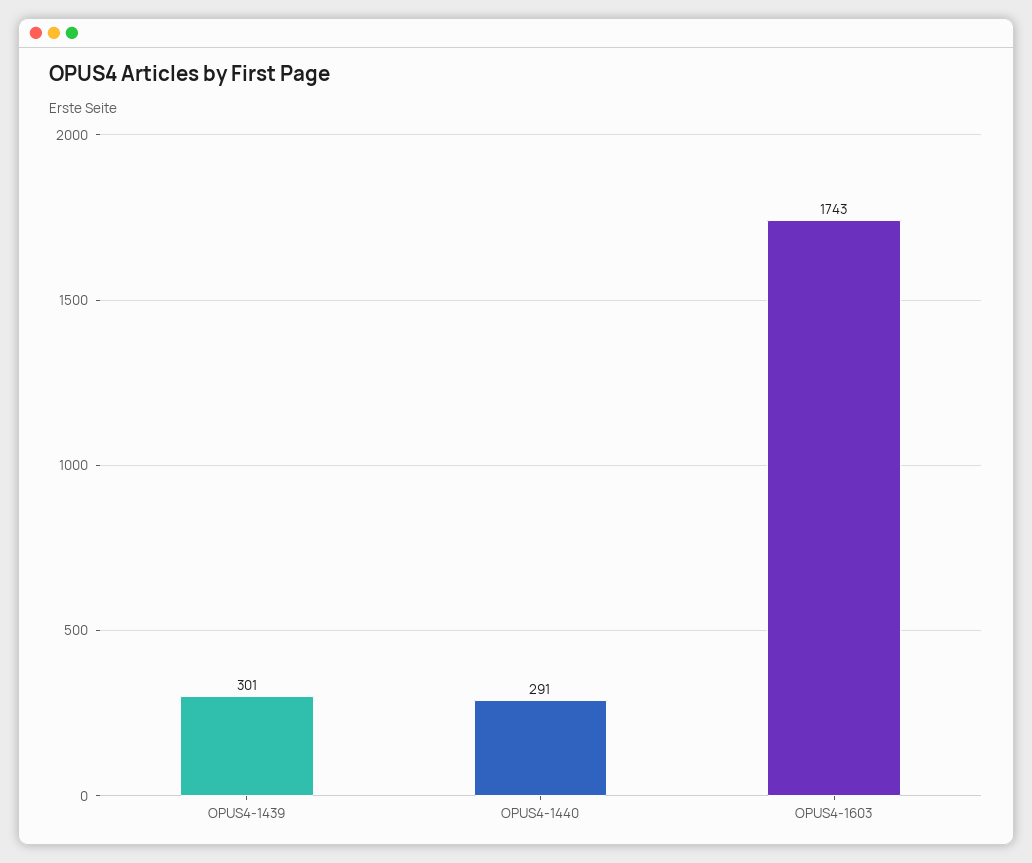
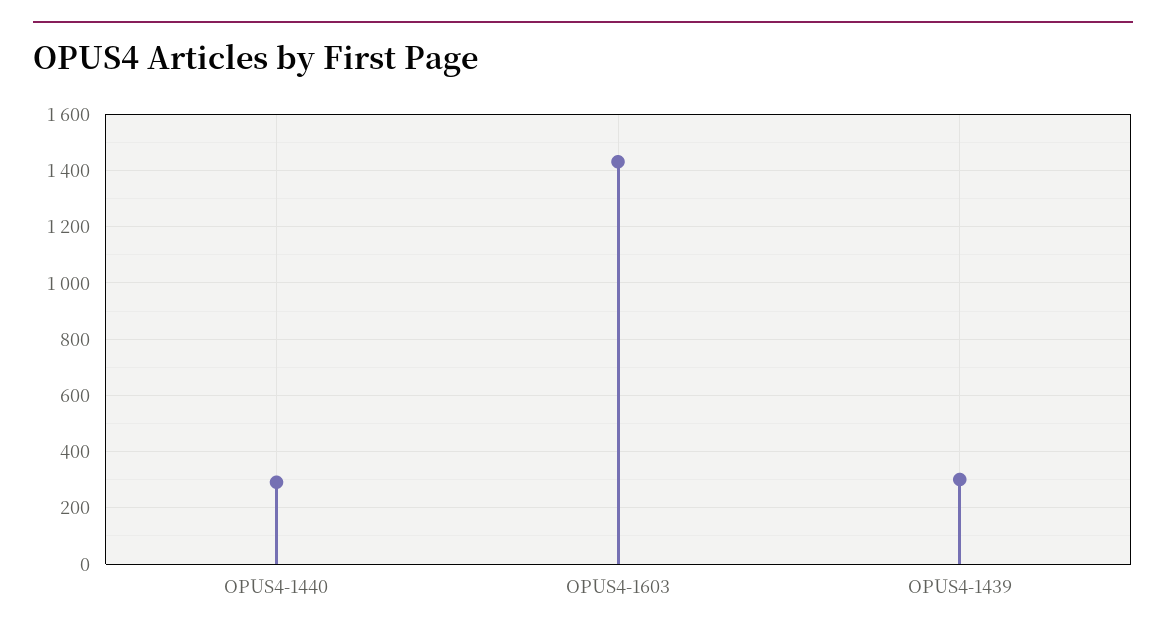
OPUS4-1603: 1743 -> 1425

